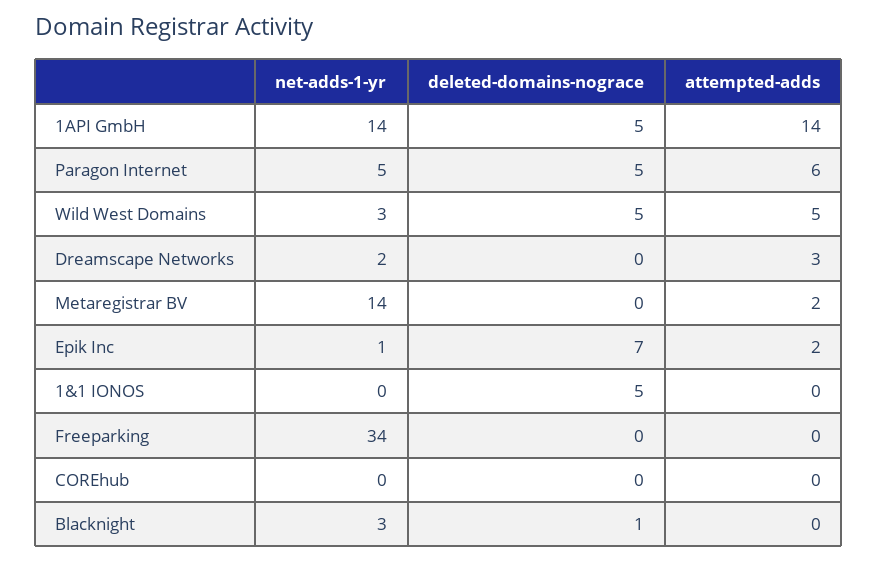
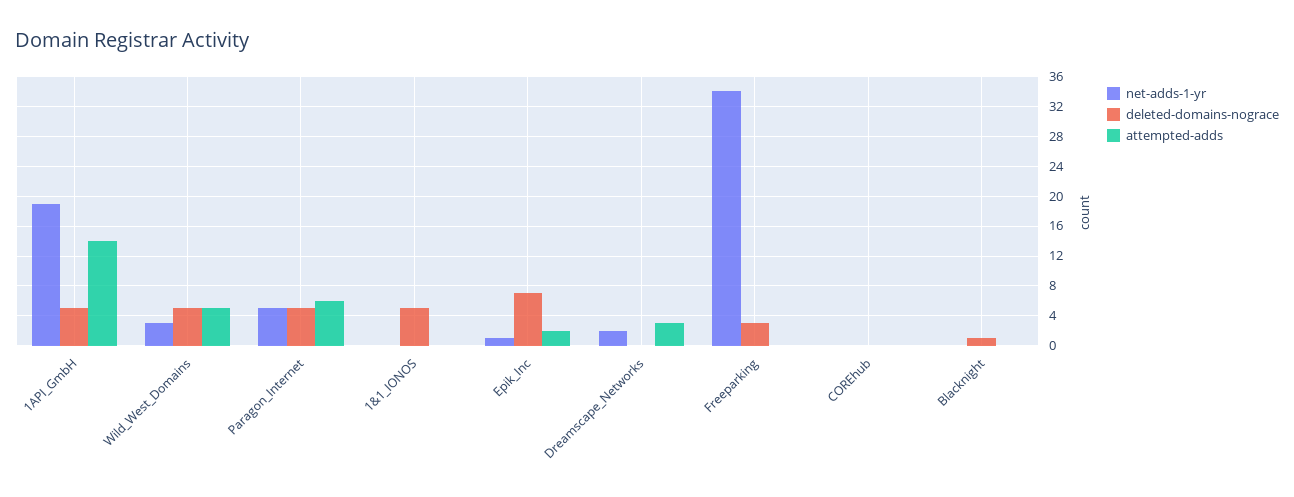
net-adds-1-yr, 1API GmbH: 14 -> 19
net-adds-1-yr, Metaregistrar BV: 14 -> none
deleted-domains-nograce, Metaregistrar BV: 0 -> none
attempted-adds, Metaregistrar BV: 2 -> none
deleted-domains-nograce, Freeparking: 0 -> 3
net-adds-1-yr, Blacknight: 3 -> 0

